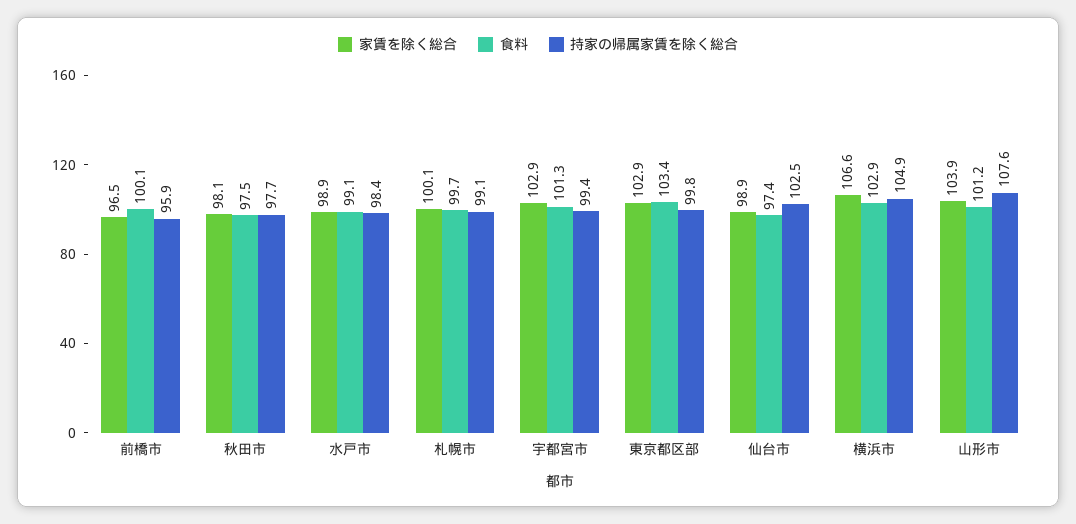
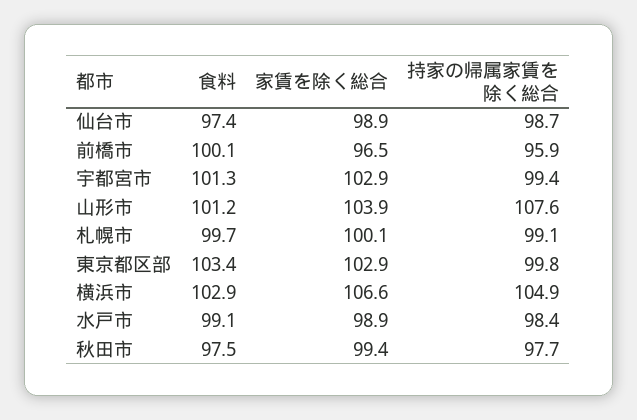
家賃を除く総合, 秋田市: 98.1 -> 99.4
持家の帰属家賃を除く総合, 仙台市: 102.5 -> 98.7

